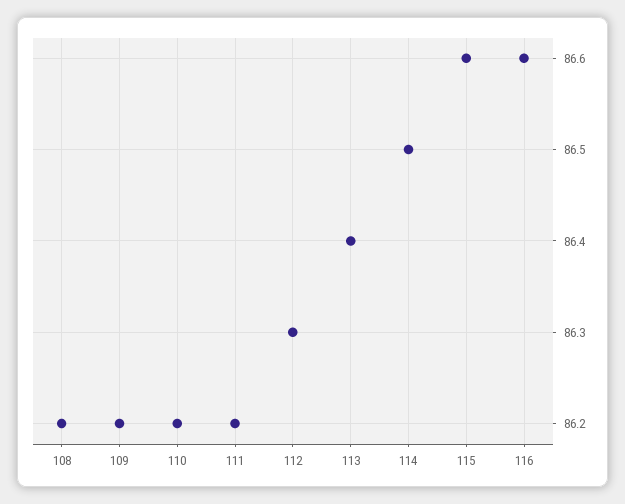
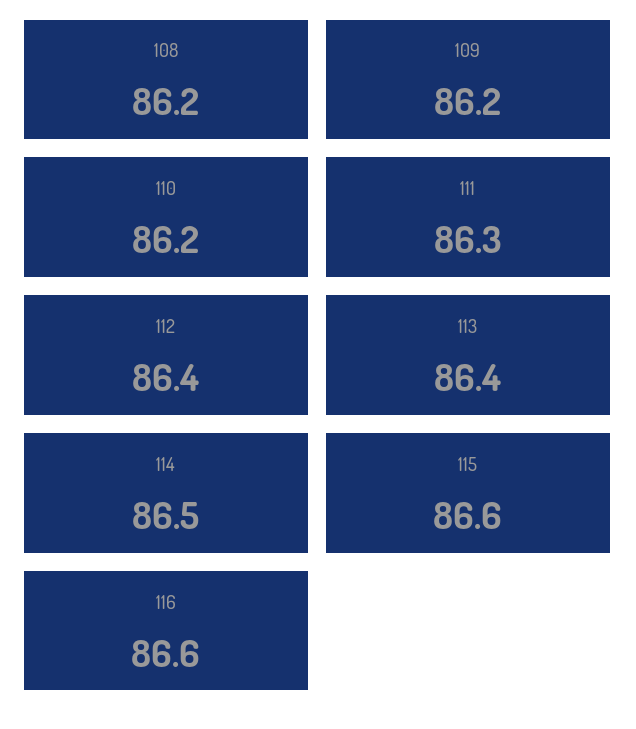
111: 86.2 -> 86.3
112: 86.3 -> 86.4

